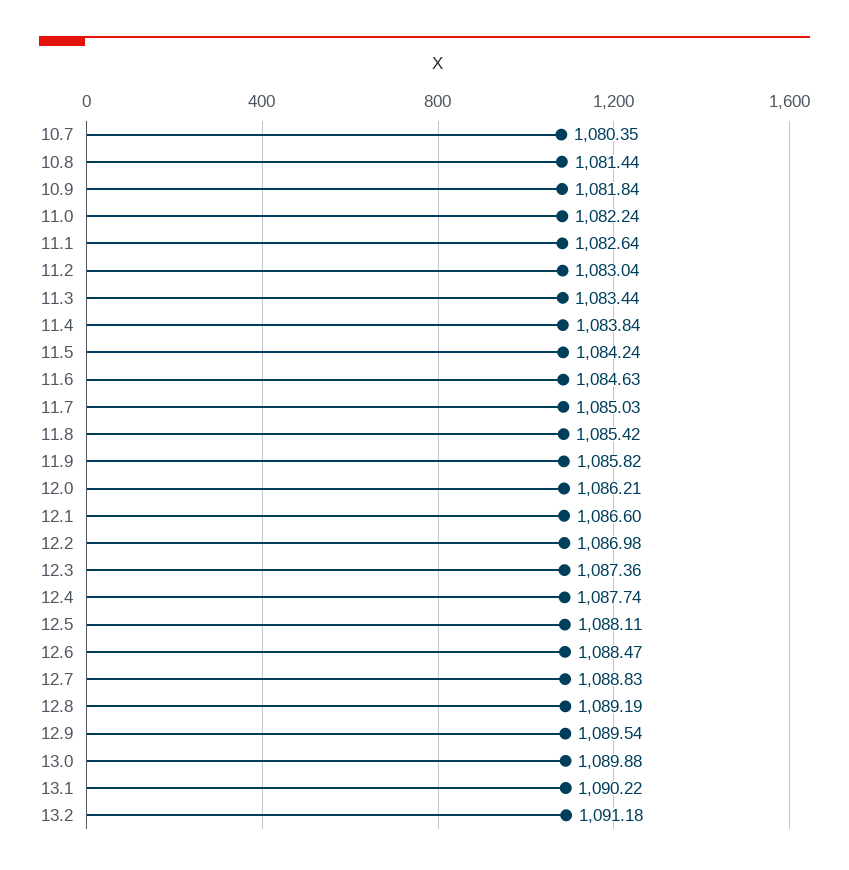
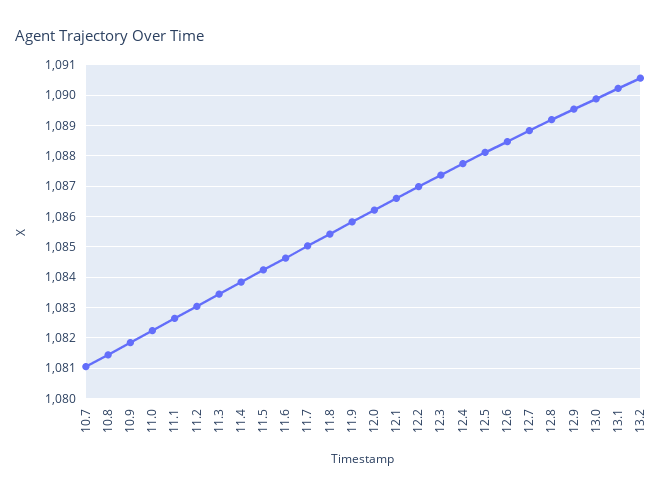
10.7: 1080.35 -> 1081
13.2: 1091.18 -> 1090.6

